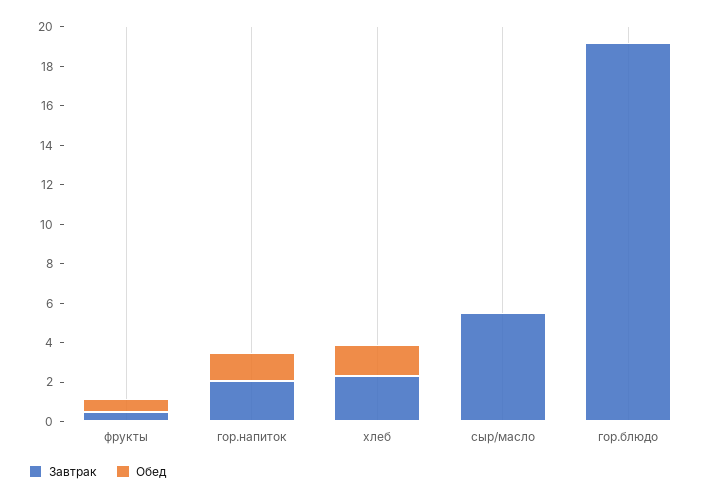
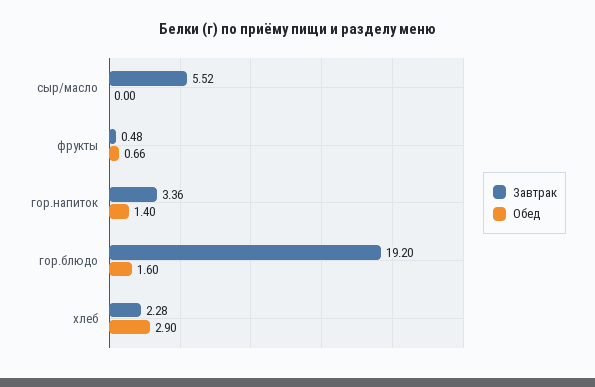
Завтрак, гор.напиток: 2 -> 3.36
Обед, хлеб: 1.5 -> 2.9
Обед, гор.блюдо: 0 -> 1.6

